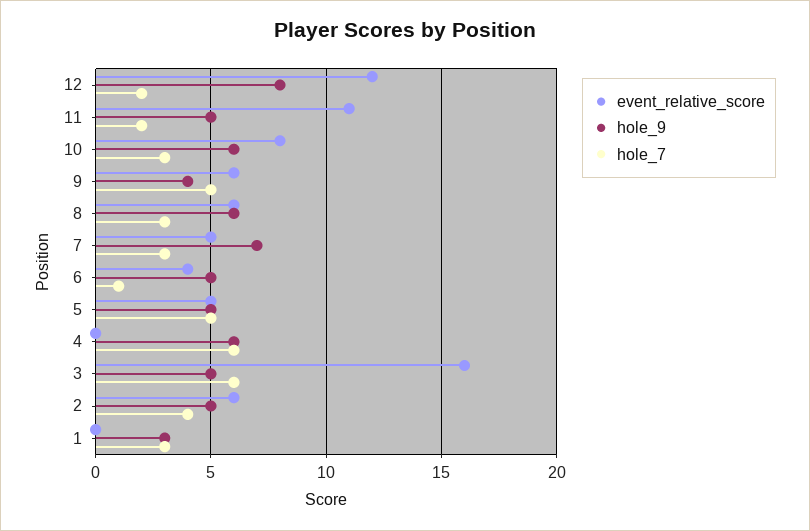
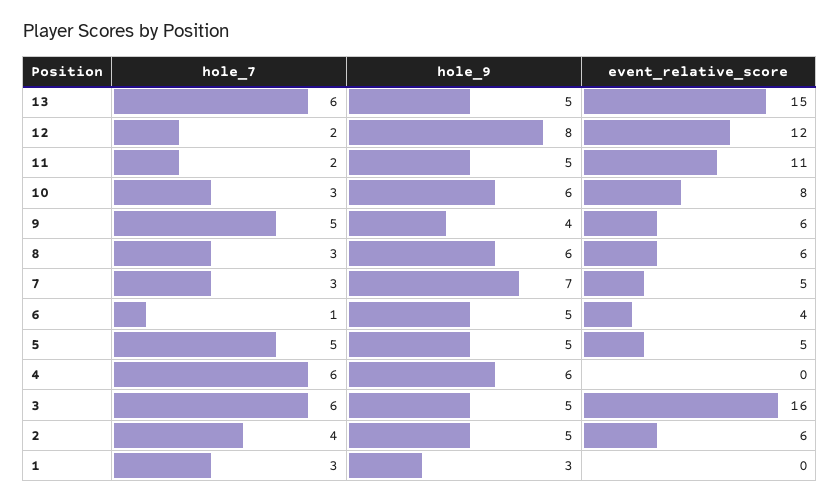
hole_7, 13: none -> 6
hole_9, 13: none -> 5
event_relative_score, 13: none -> 15

